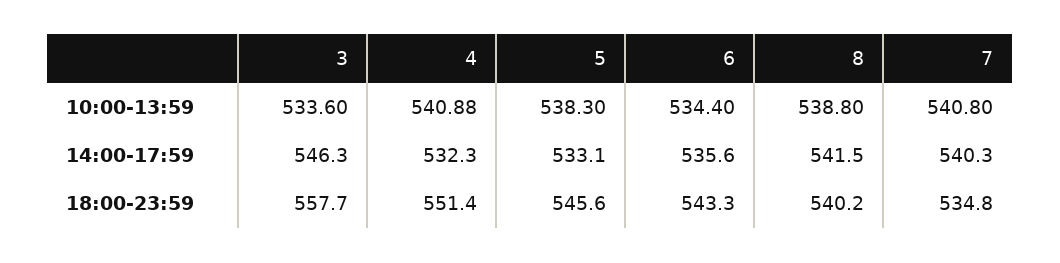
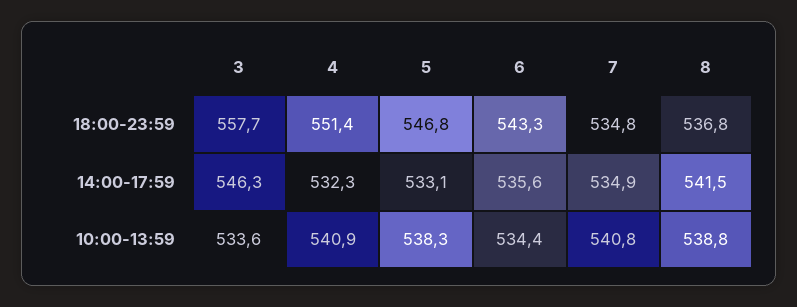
7, 14:00-17:59: 540.3 -> 534.9
5, 18:00-23:59: 545.6 -> 546.8
8, 18:00-23:59: 540.2 -> 536.8

